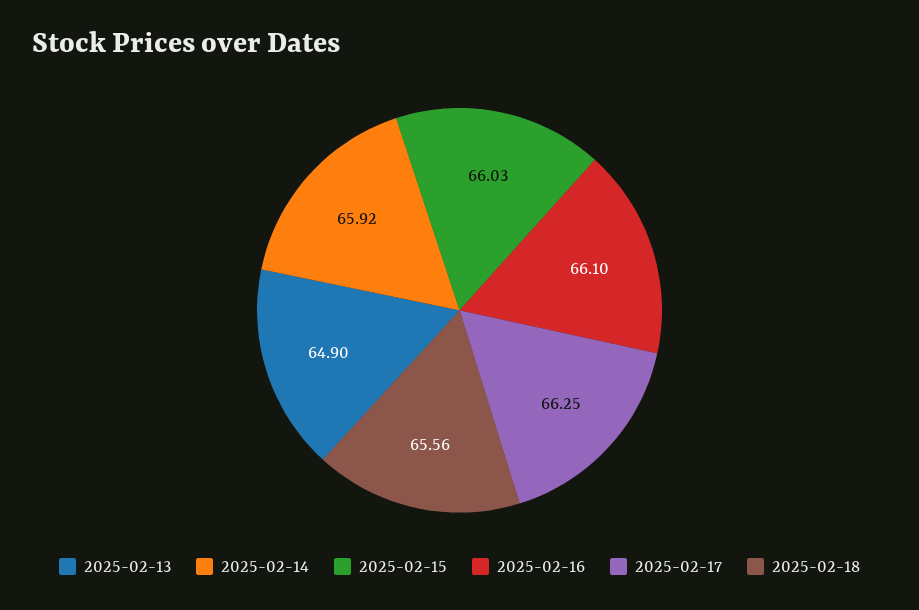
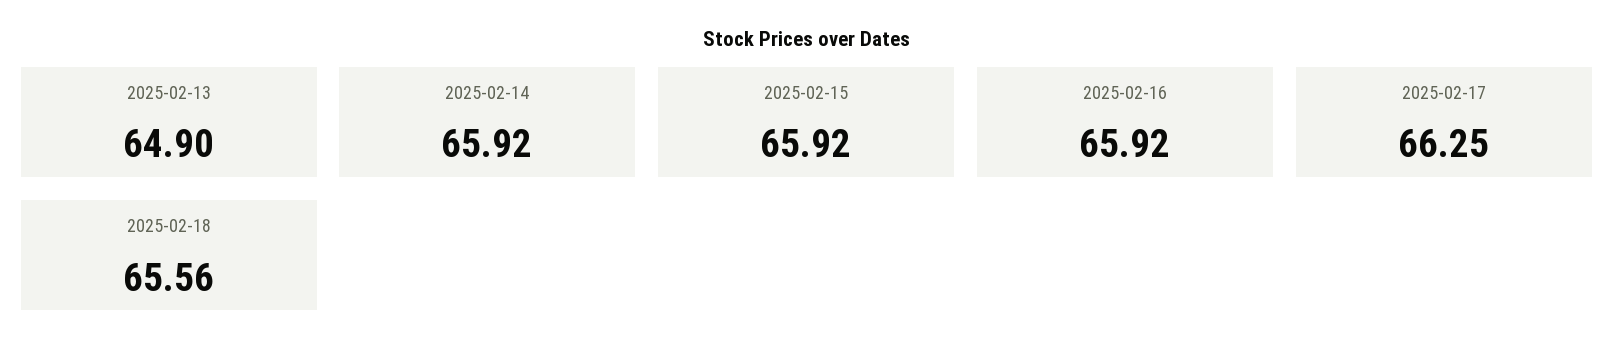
2025-02-15: 66.03 -> 65.92
2025-02-16: 66.1 -> 65.92

